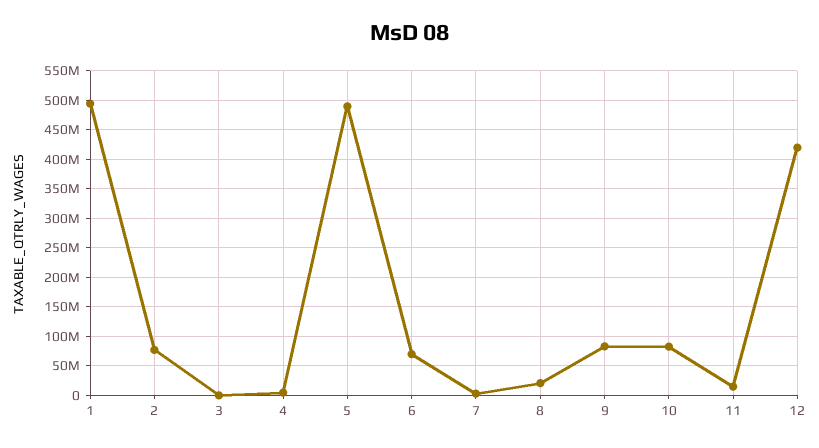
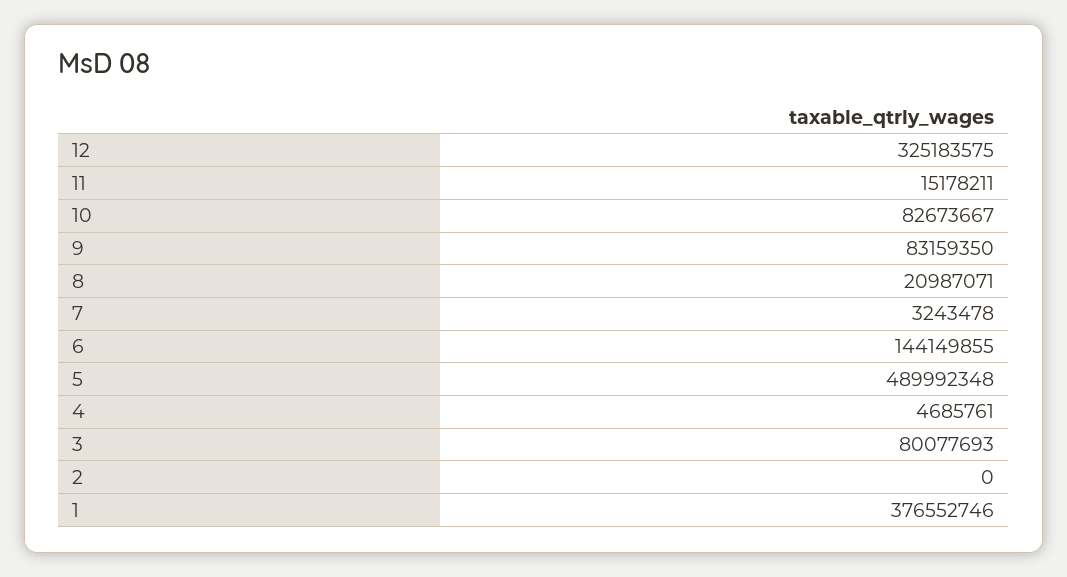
1: 500000000 -> 376552746
2: 75000000 -> 0
3: 0 -> 80077693
6: 75000000 -> 144149855
12: 425000000 -> 325183575

